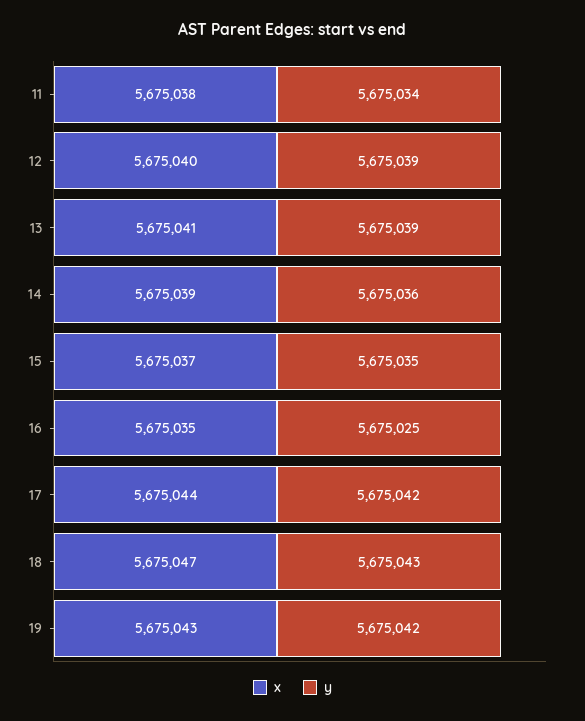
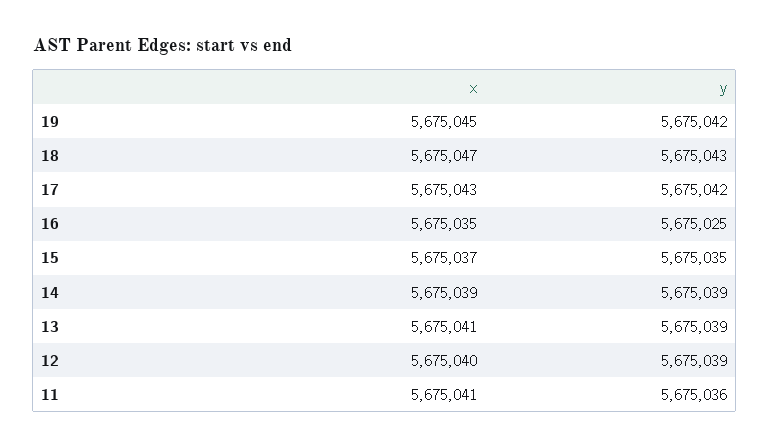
x, 11: 5675038 -> 5675041
y, 11: 5675034 -> 5675036
y, 14: 5675036 -> 5675039
x, 17: 5675044 -> 5675043
x, 19: 5675043 -> 5675045

